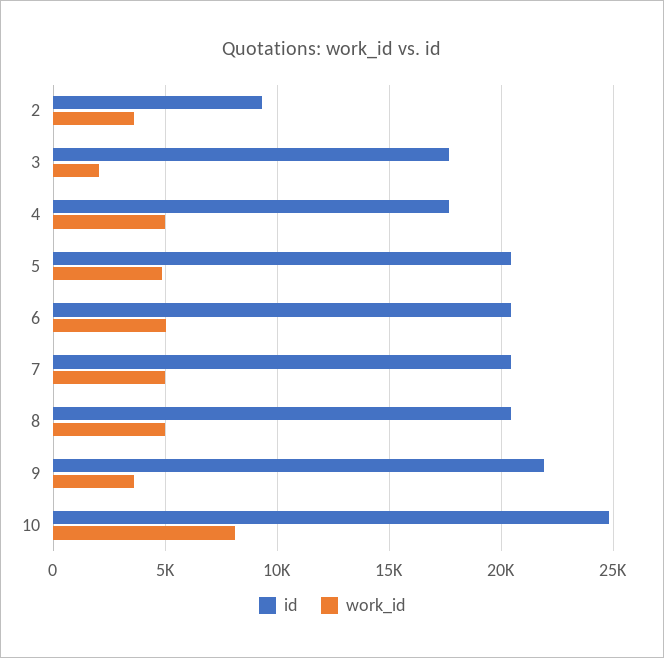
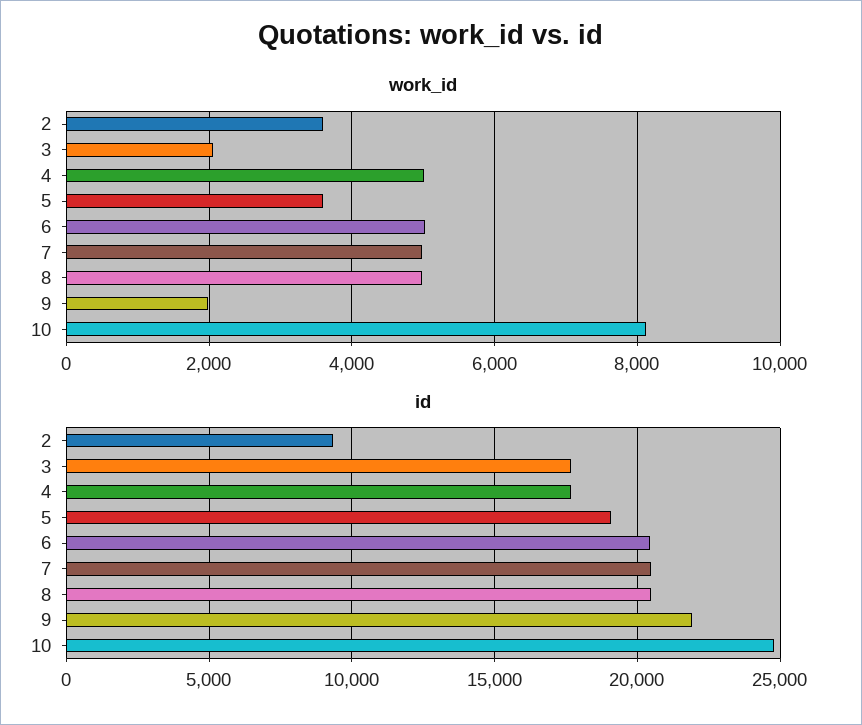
id, 5: 20500 -> 19000
work_id, 5: 5000 -> 3600
work_id, 9: 3500 -> 2000

